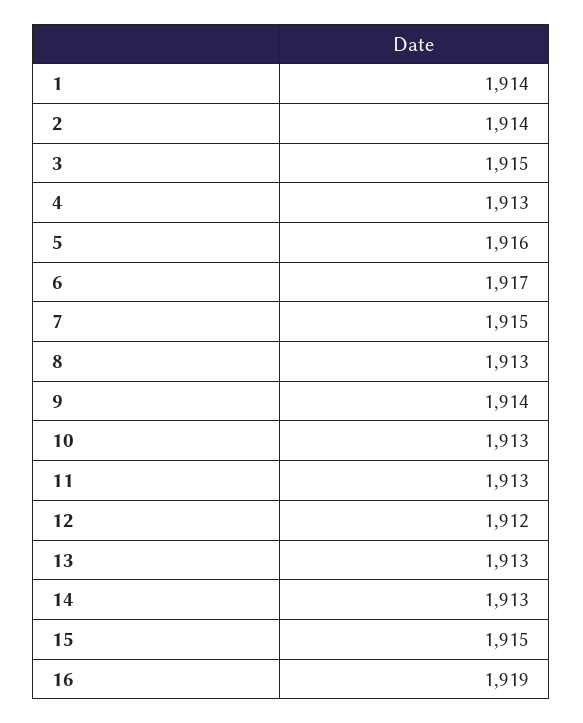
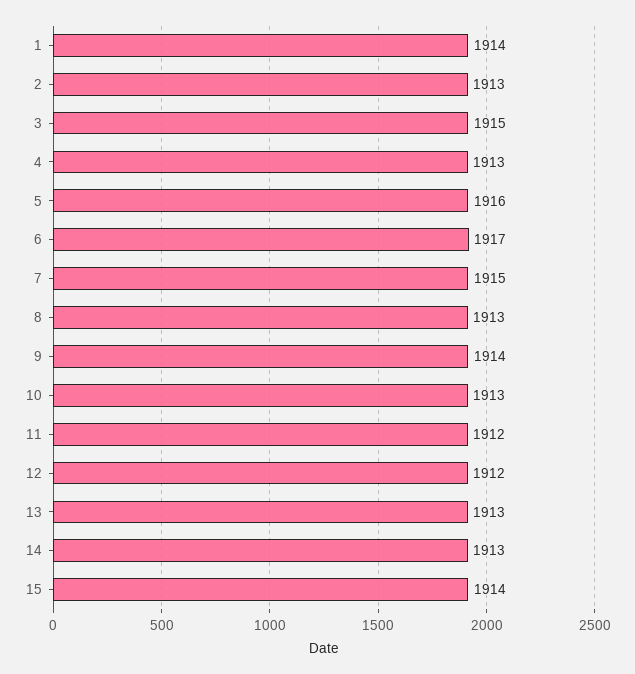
2: 1914 -> 1913
11: 1913 -> 1912
15: 1915 -> 1914
16: 1919 -> none

